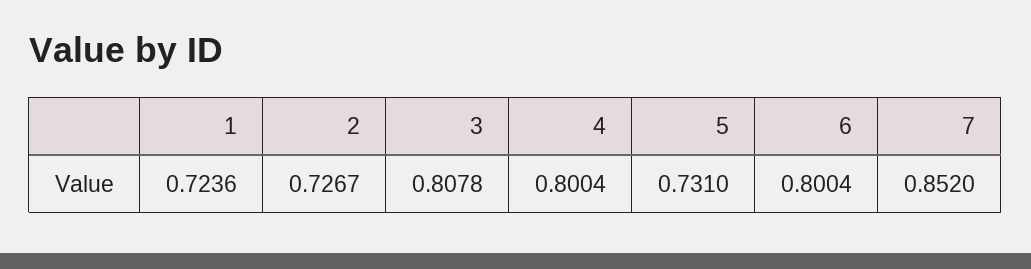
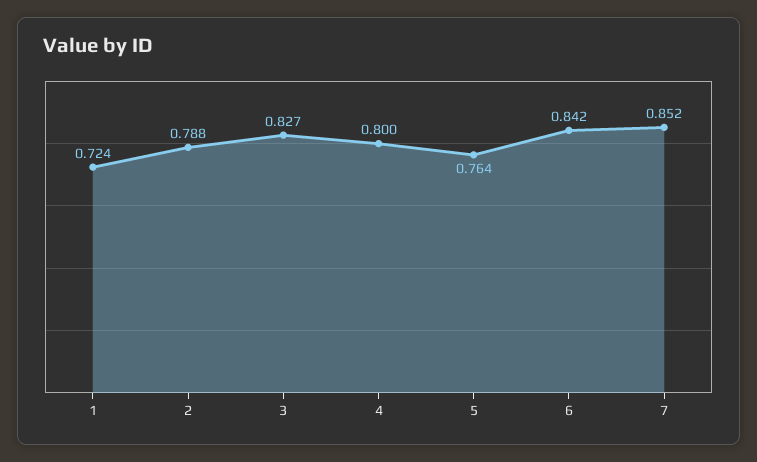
2: 0.7267 -> 0.788
3: 0.8078 -> 0.827
5: 0.731 -> 0.764
6: 0.8004 -> 0.842

